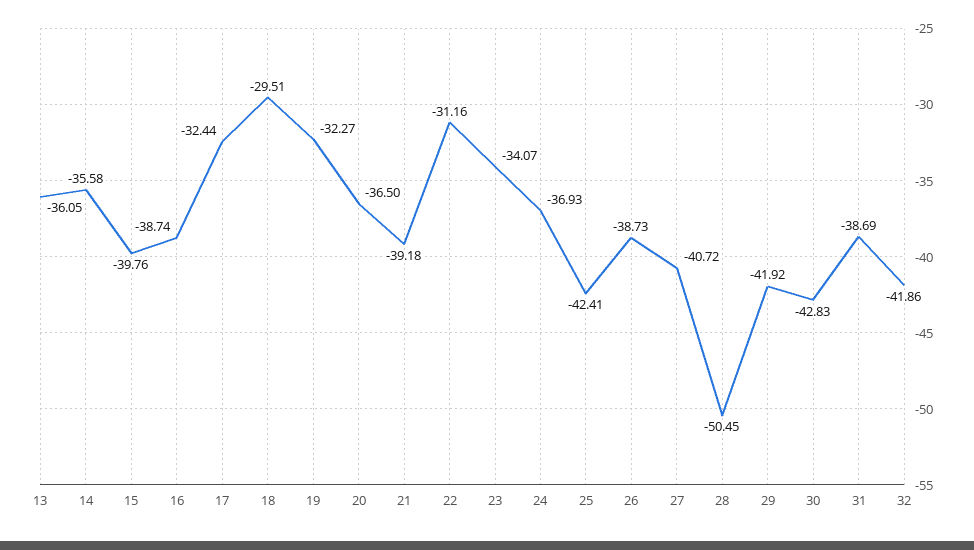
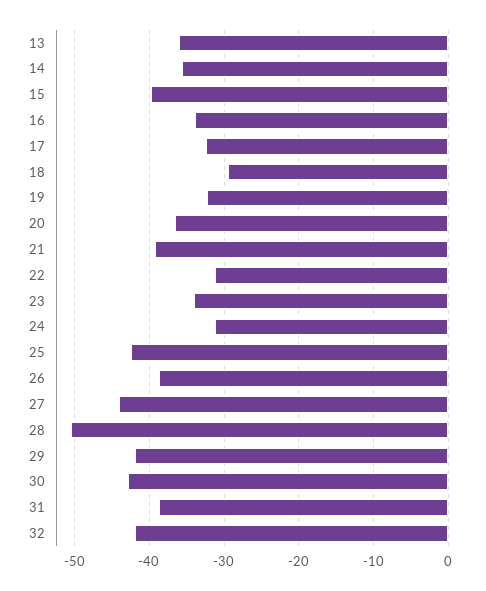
16: -38.74 -> -34
24: -36.93 -> -31
27: -40.72 -> -44

